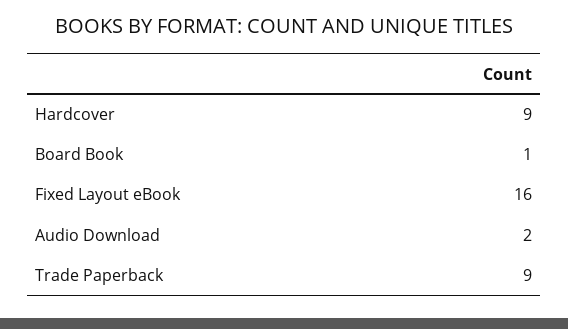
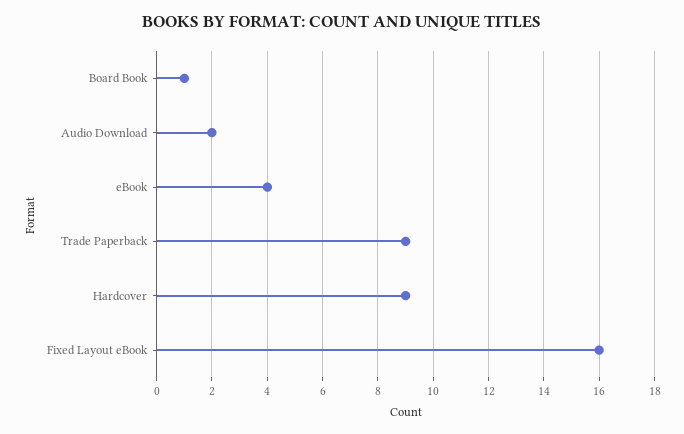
eBook: none -> 4

